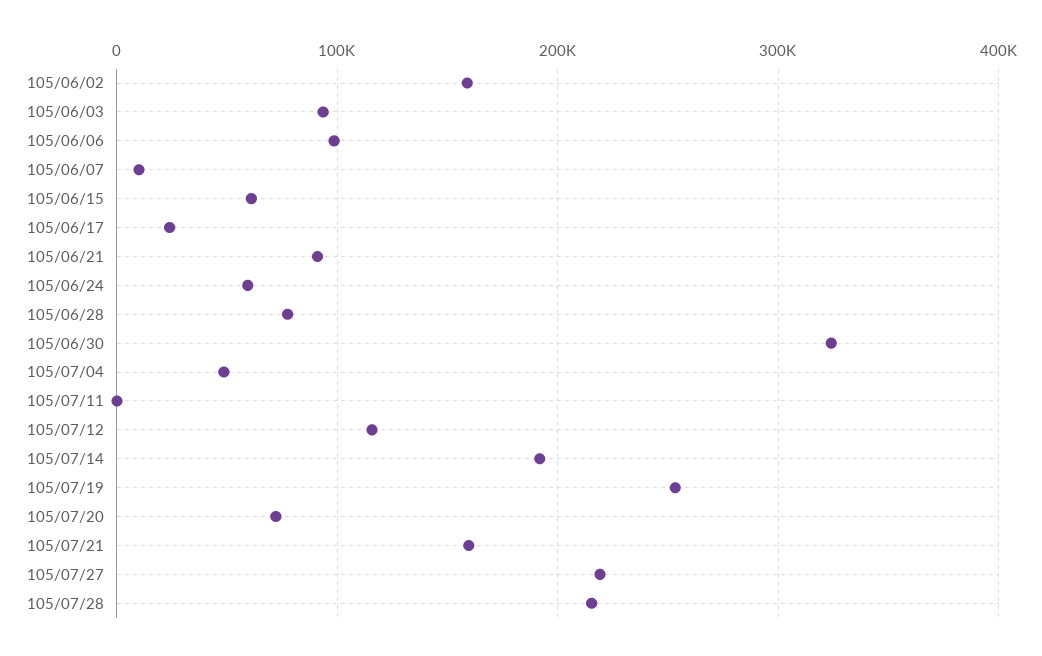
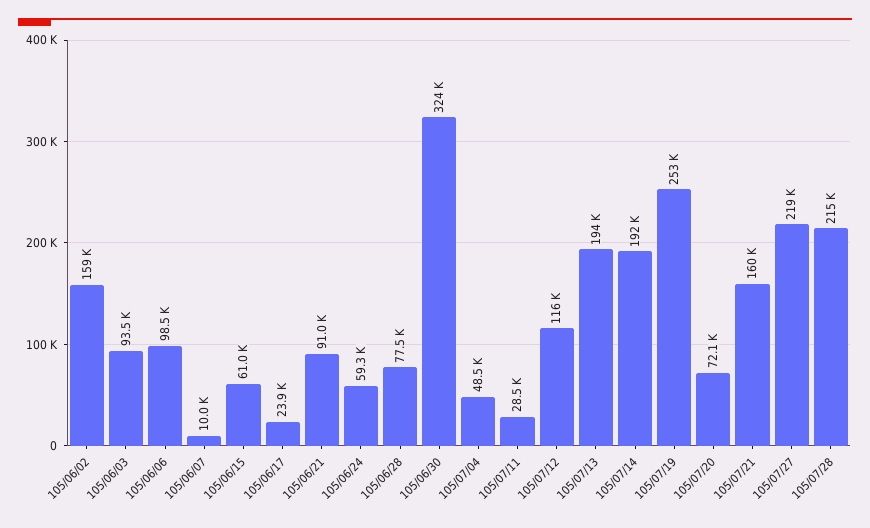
105/07/11: 0 -> 28500
105/07/13: none -> 194000

